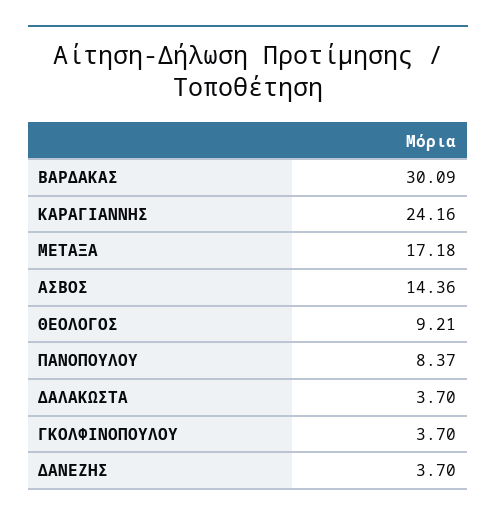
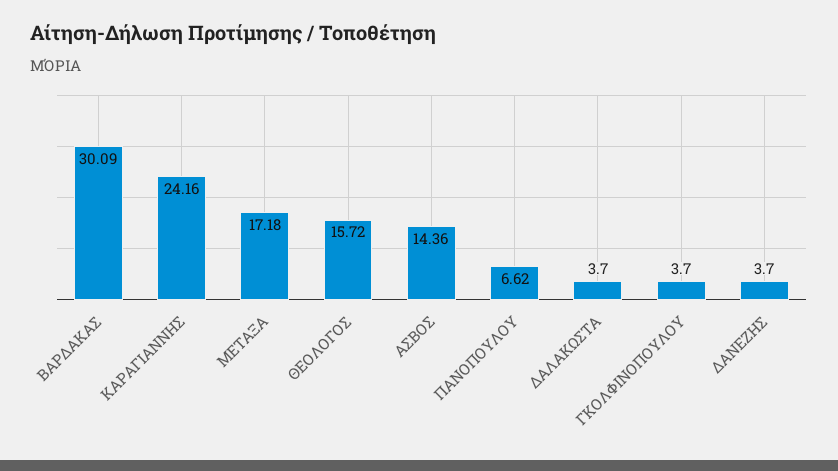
ΘΕΟΛΟΓΟΣ: 9.21 -> 15.72
ΠΑΝΟΠΟΥΛΟΥ: 8.37 -> 6.62

